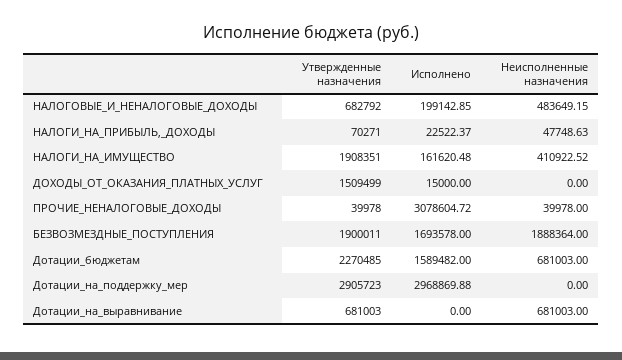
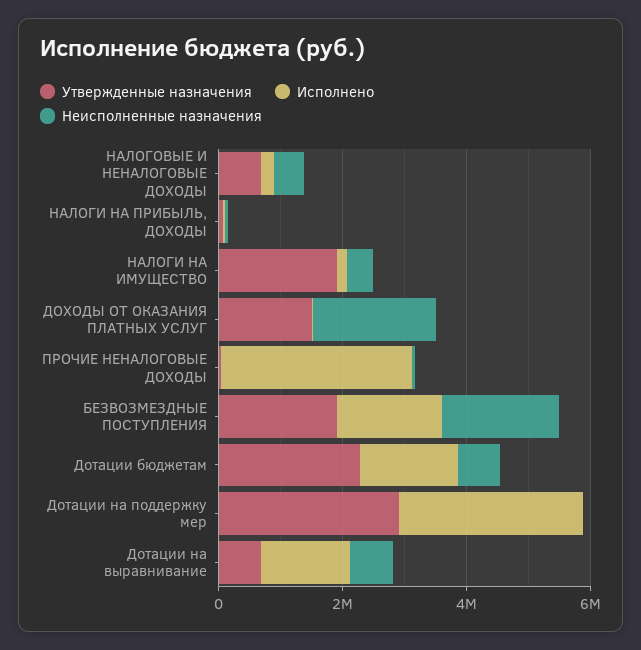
Неисполненные назначения, ДОХОДЫ_ОТ_ОКАЗАНИЯ_ПЛАТНЫХ_УСЛУГ: 0 -> 2000000
Исполнено, Дотации_на_выравнивание: 0 -> 1500000

